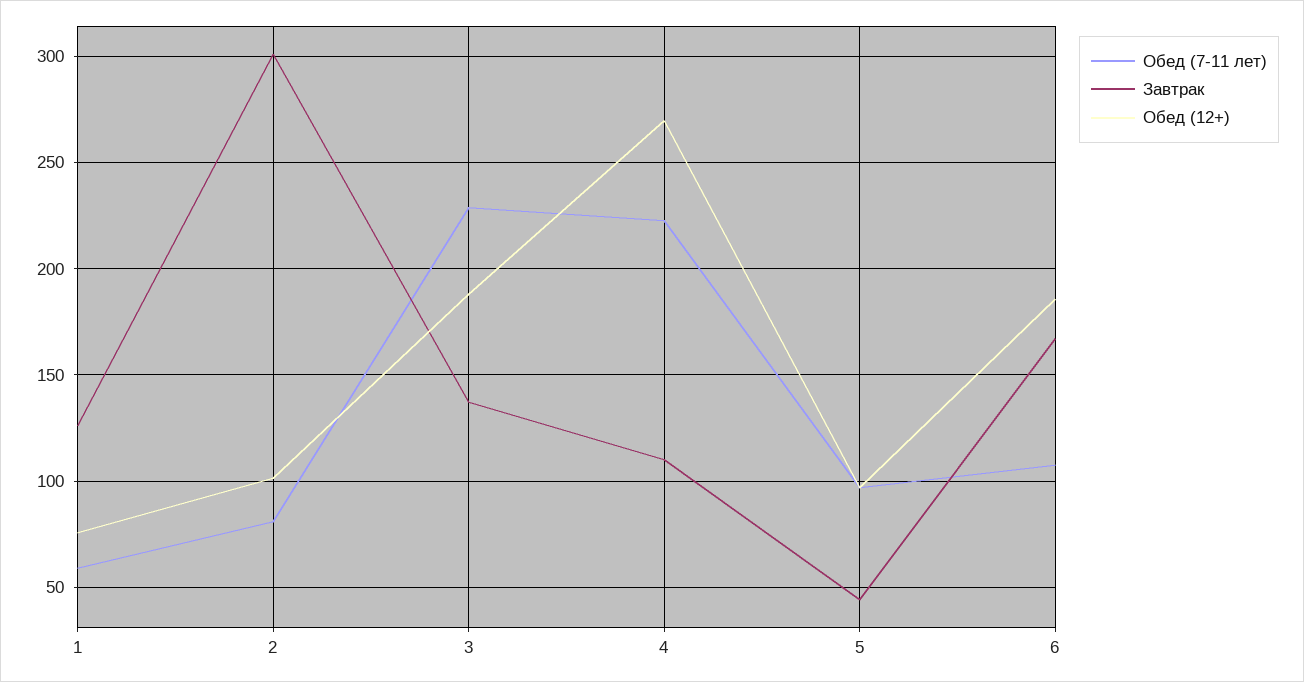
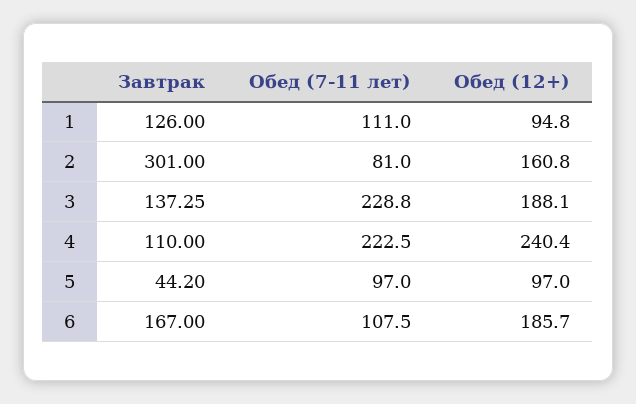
Обед (7-11 лет), 1: 60 -> 111
Обед (12+), 1: 75 -> 94.8
Обед (12+), 2: 100 -> 160.8
Обед (12+), 4: 270 -> 240.4

